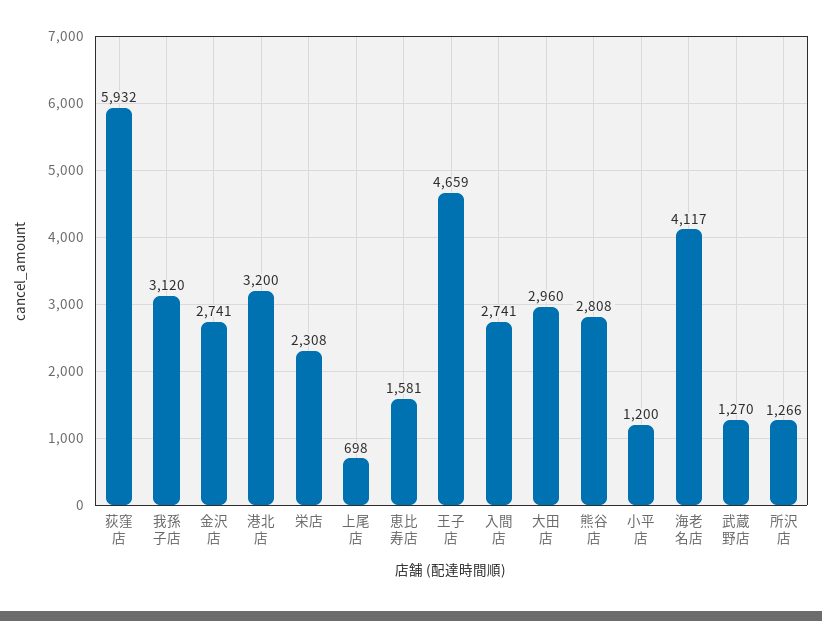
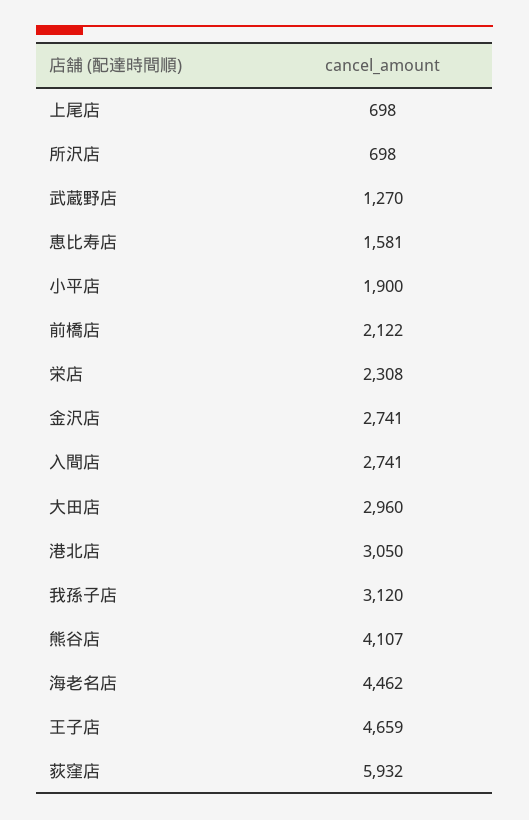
港北店: 3200 -> 3050
熊谷店: 2808 -> 4107
小平店: 1200 -> 1900
海老名店: 4117 -> 4462
所沢店: 1266 -> 698
前橋店: none -> 2122

